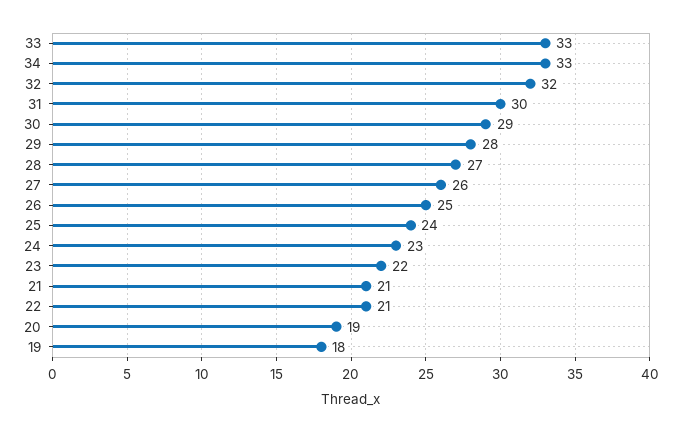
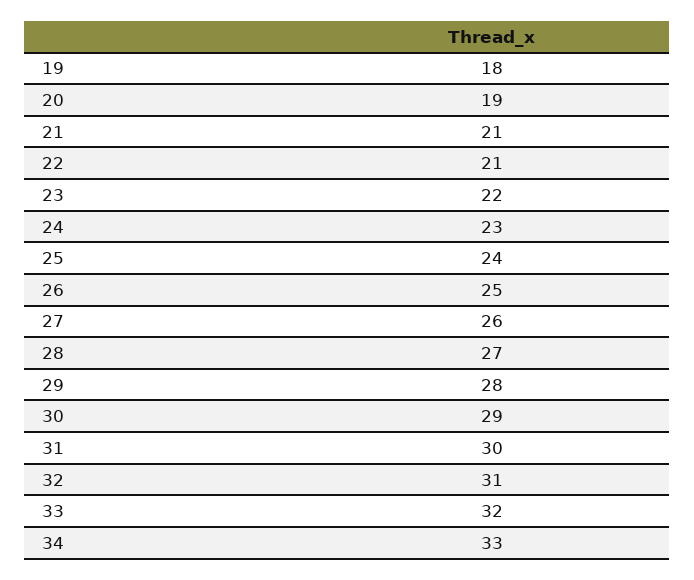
33: 33 -> 32
32: 32 -> 31

